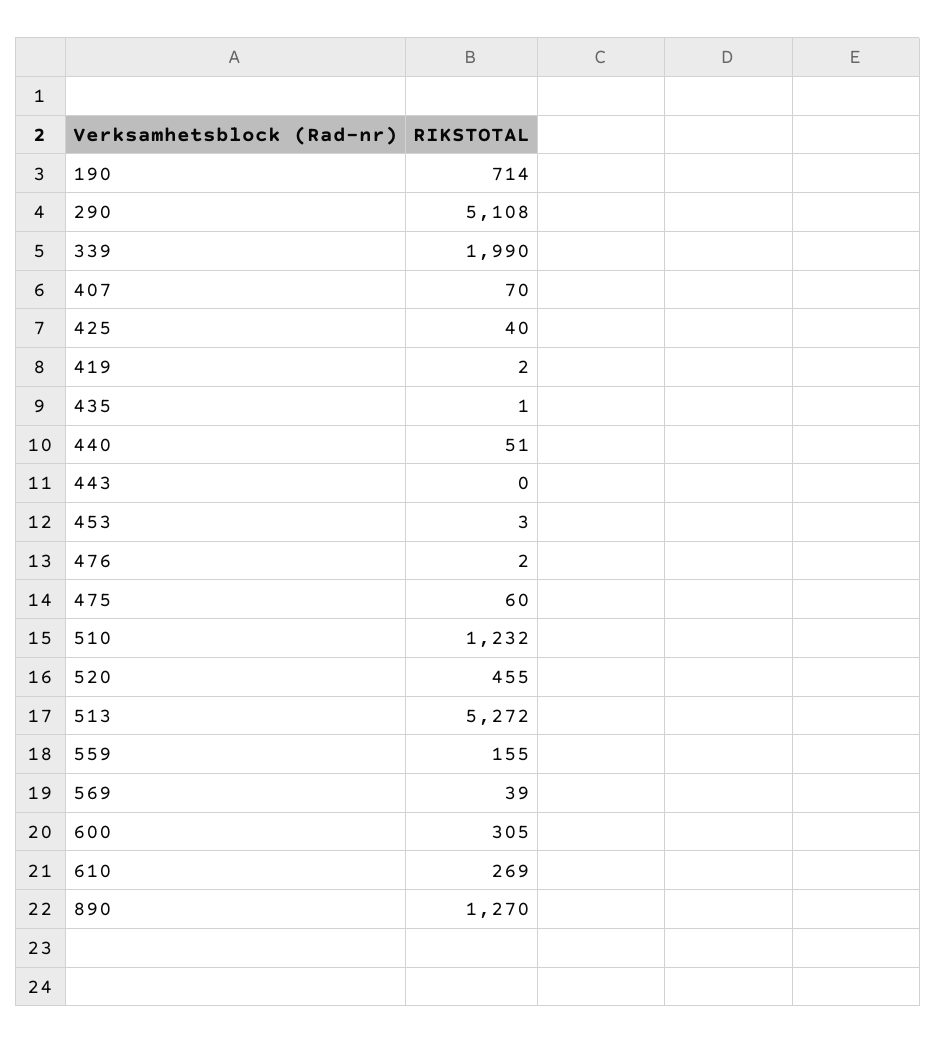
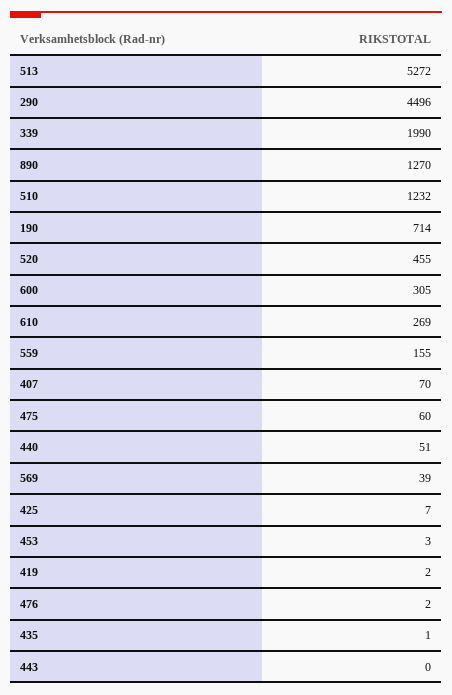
290: 5108 -> 4496
425: 40 -> 7

